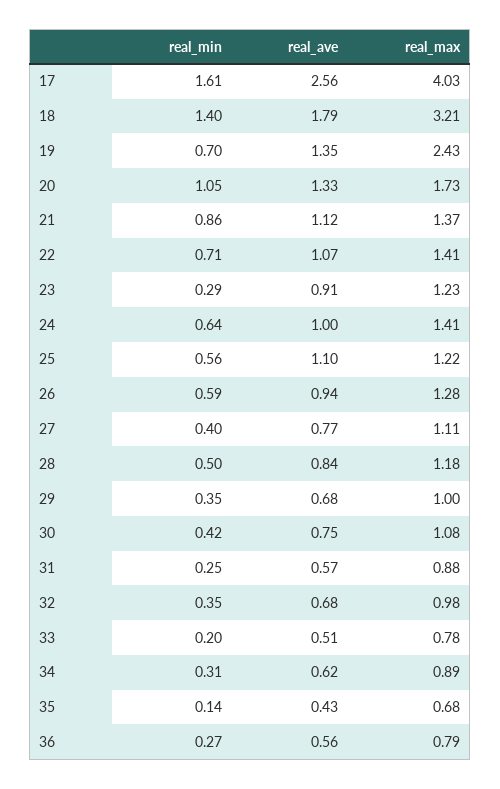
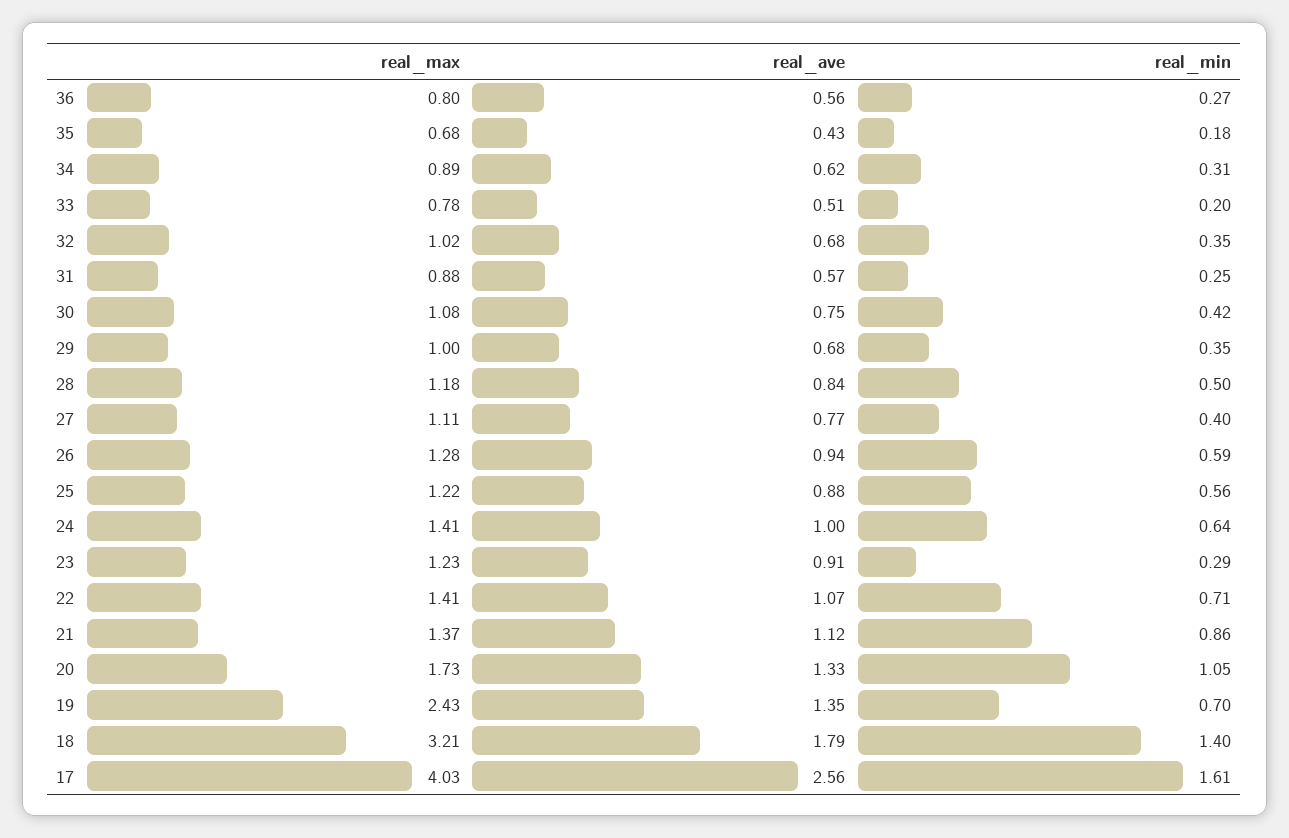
real_ave, 25: 1.1 -> 0.88
real_max, 32: 0.98 -> 1.02
real_min, 35: 0.14 -> 0.18
real_max, 36: 0.79 -> 0.8

